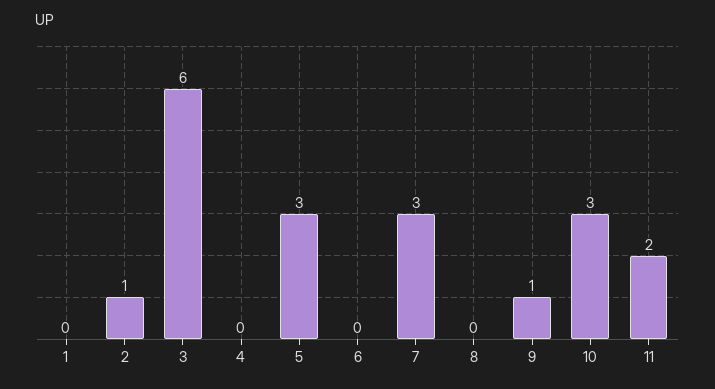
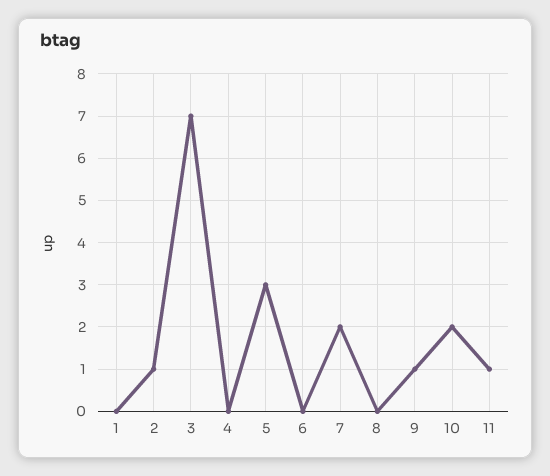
3: 6 -> 7
7: 3 -> 2
10: 3 -> 2
11: 2 -> 1

